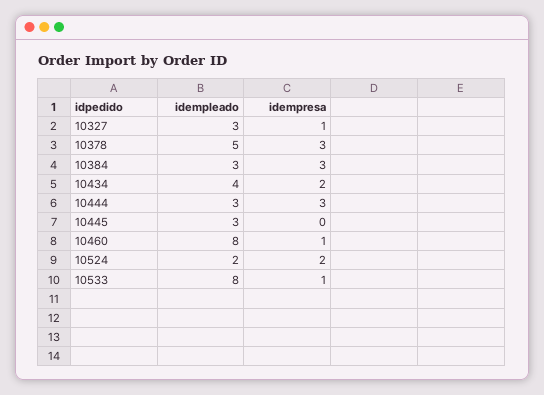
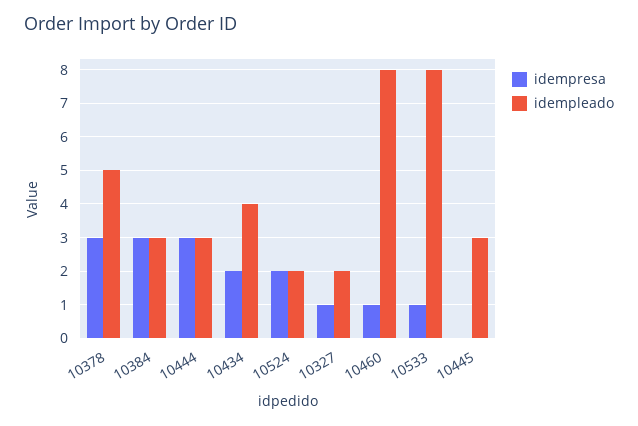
idempleado, 10327: 3 -> 2

